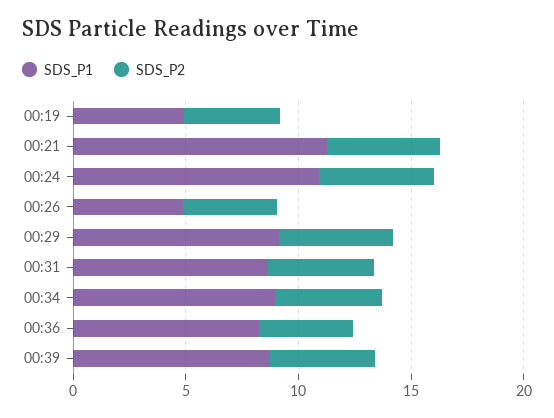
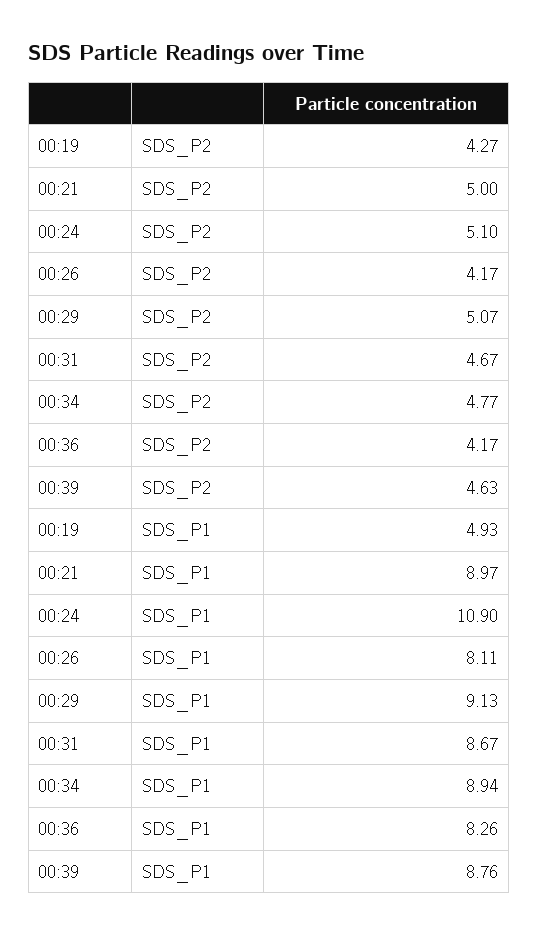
SDS_P1, 00:21: 11 -> 8.97
SDS_P1, 00:26: 5 -> 8.11

